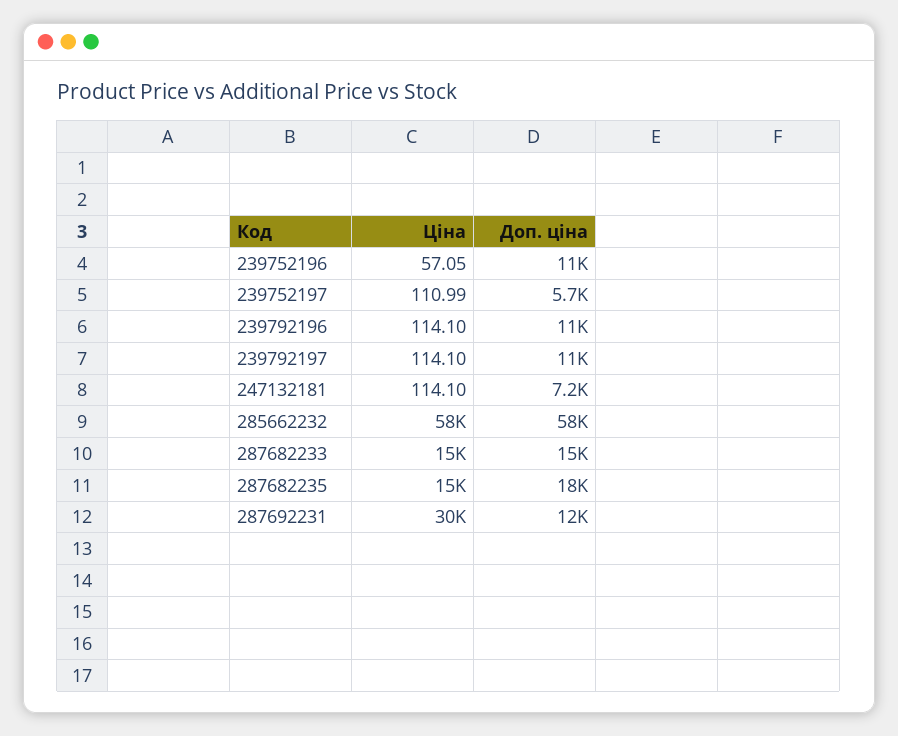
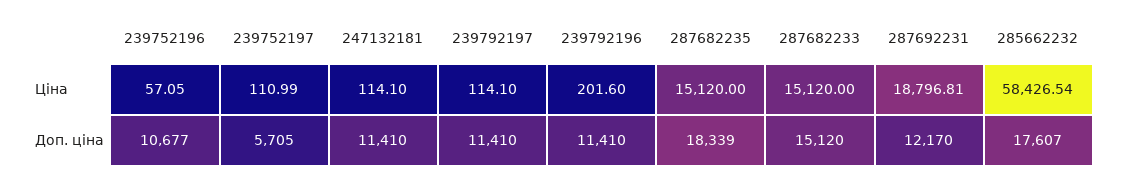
Ціна, 239792196: 114.1 -> 201.6
Доп. ціна, 247132181: 7200 -> 11410
Доп. ціна, 285662232: 58000 -> 17607
Ціна, 287692231: 30000 -> 18796.81

